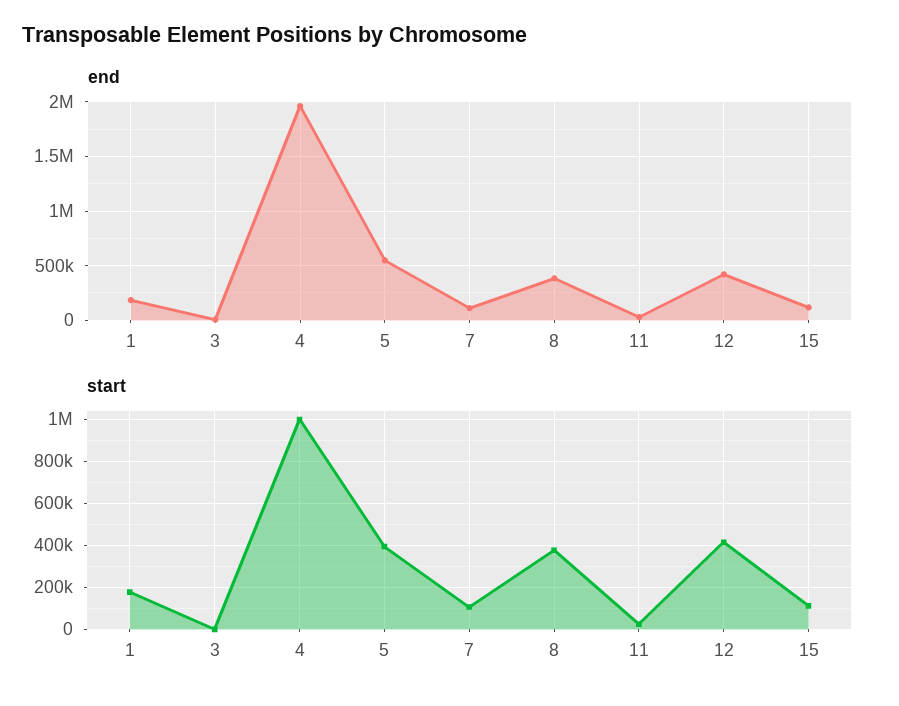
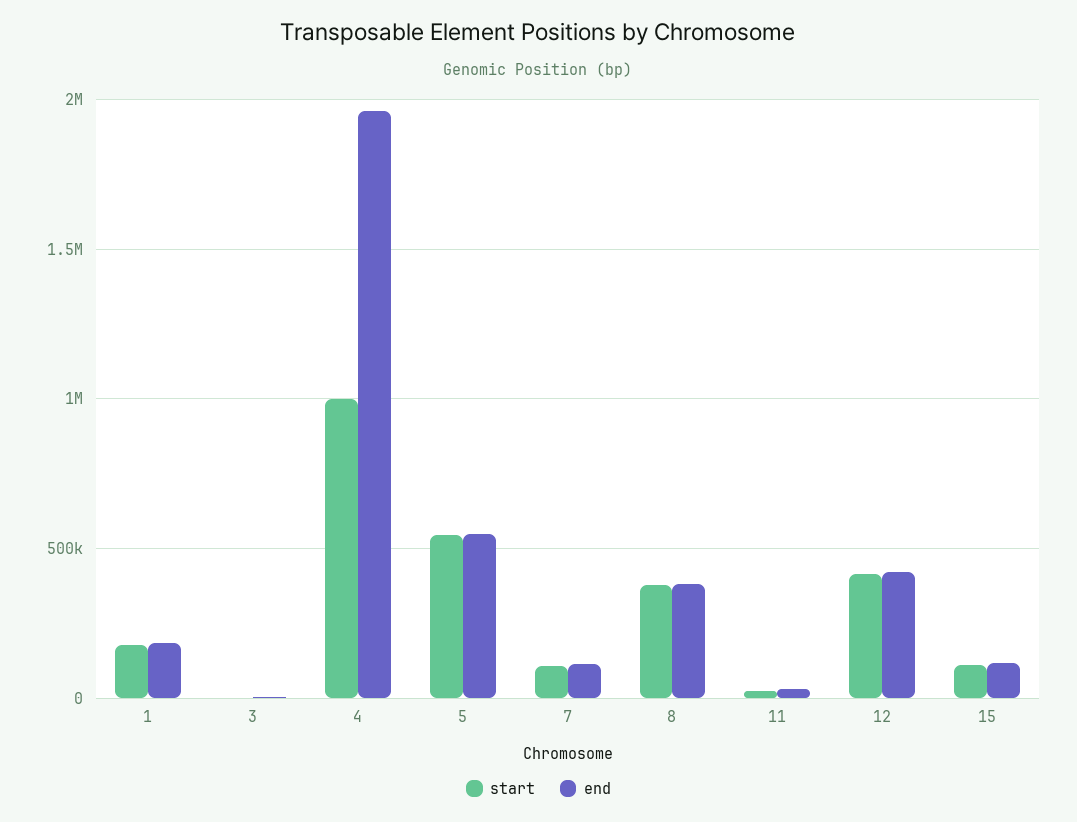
start, 5: 400000 -> 550000

